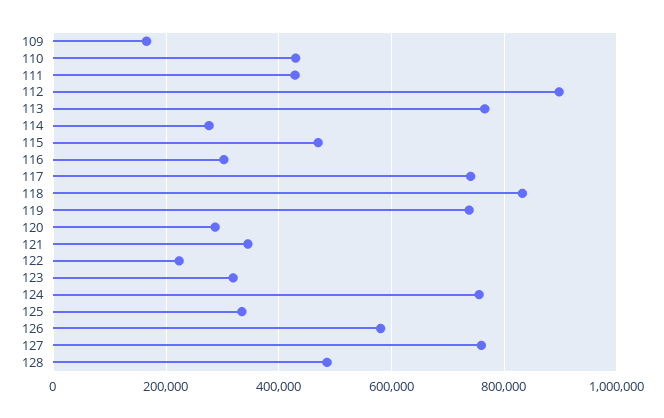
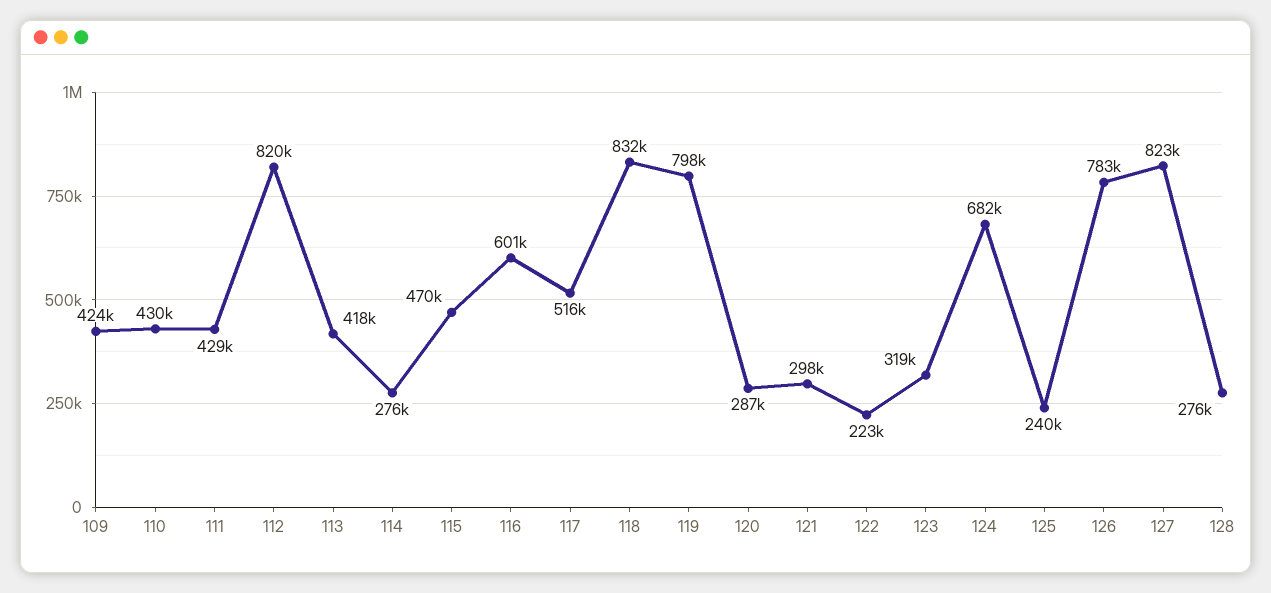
109: 160000 -> 424000
112: 900000 -> 820000
113: 760000 -> 418000
116: 300000 -> 601000
117: 740000 -> 516000
119: 740000 -> 798000
121: 340000 -> 298000
124: 760000 -> 682000
125: 340000 -> 240000
126: 580000 -> 783000
127: 760000 -> 823000
128: 480000 -> 276000

